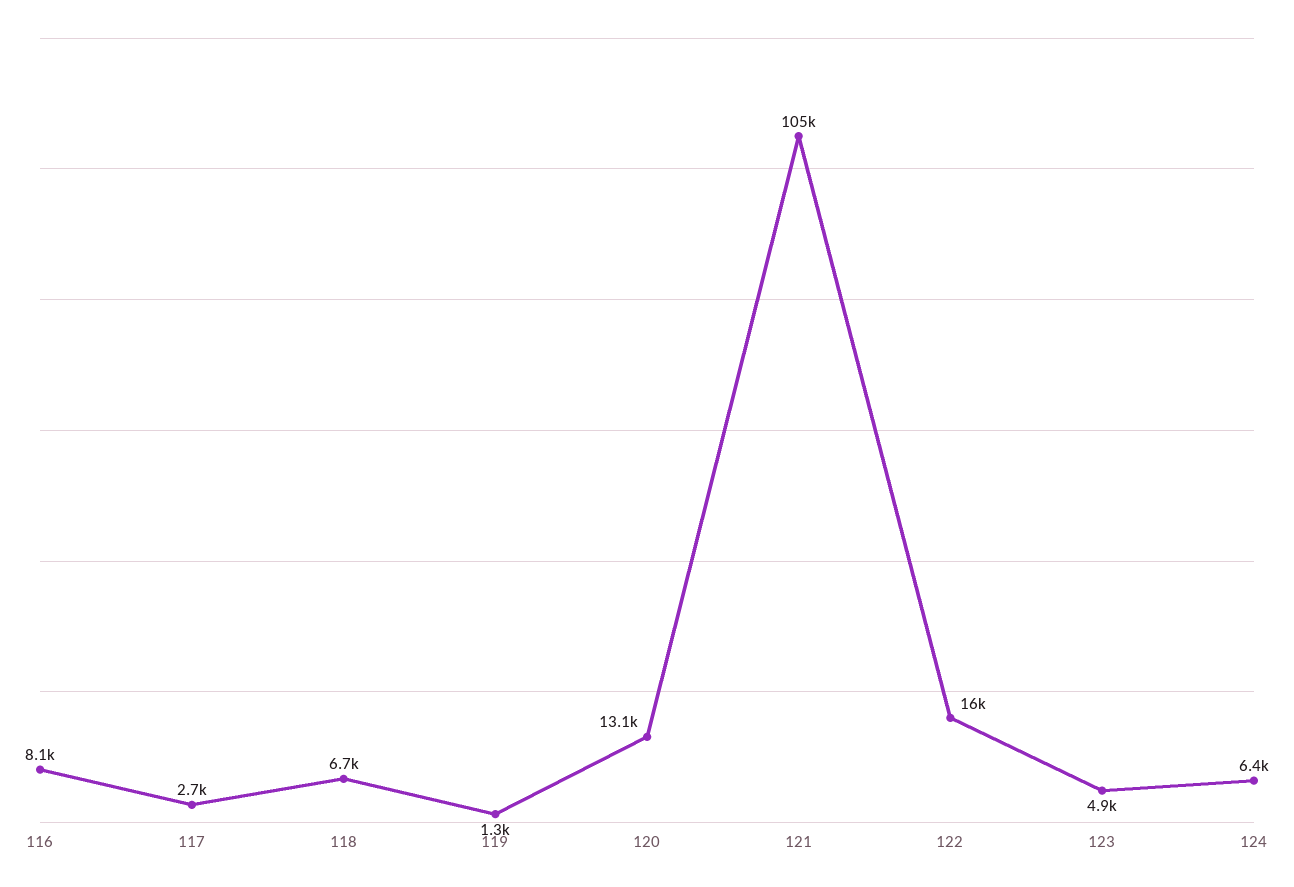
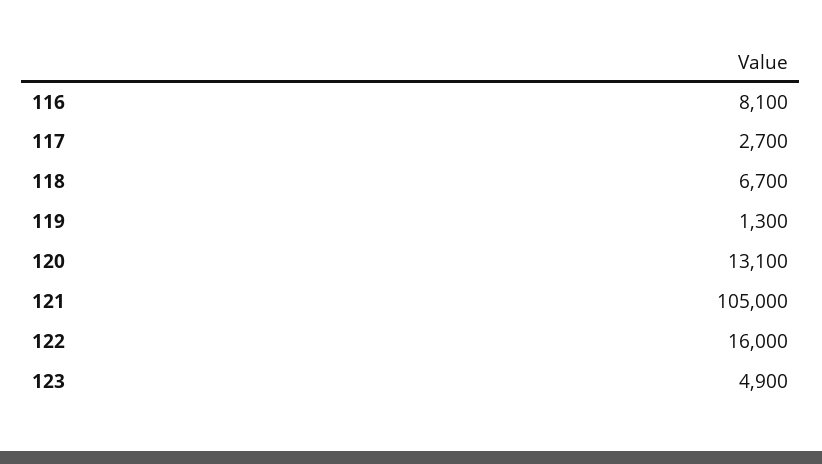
124: 6400 -> none

